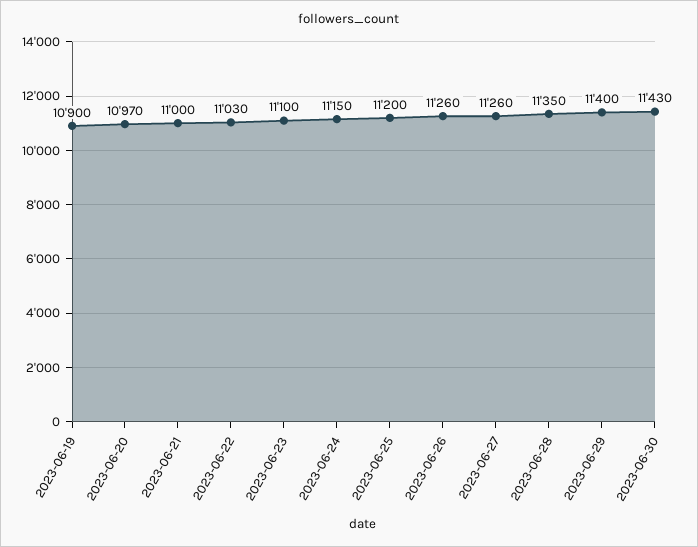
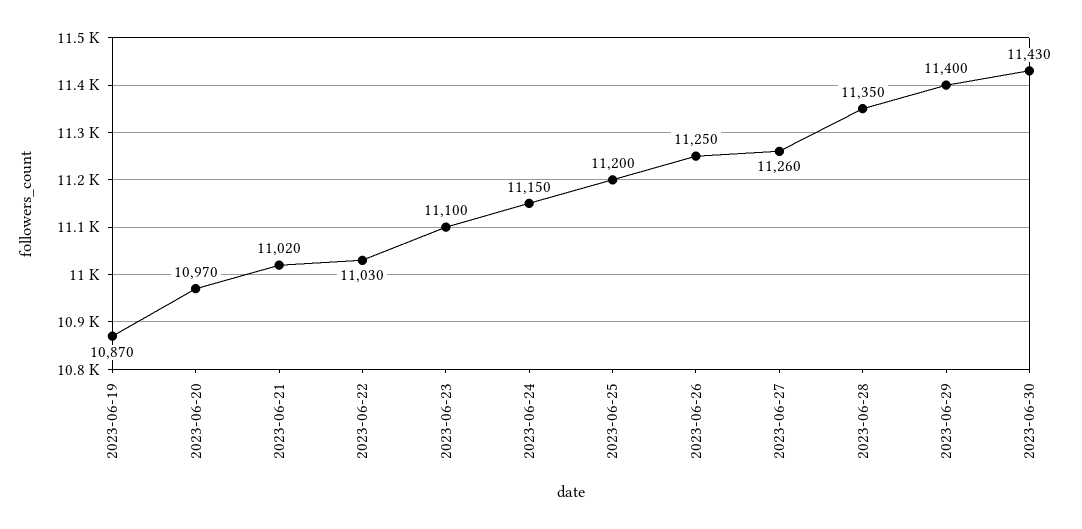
2023-06-19: 10900 -> 10870
2023-06-21: 11000 -> 11020
2023-06-26: 11260 -> 11250

